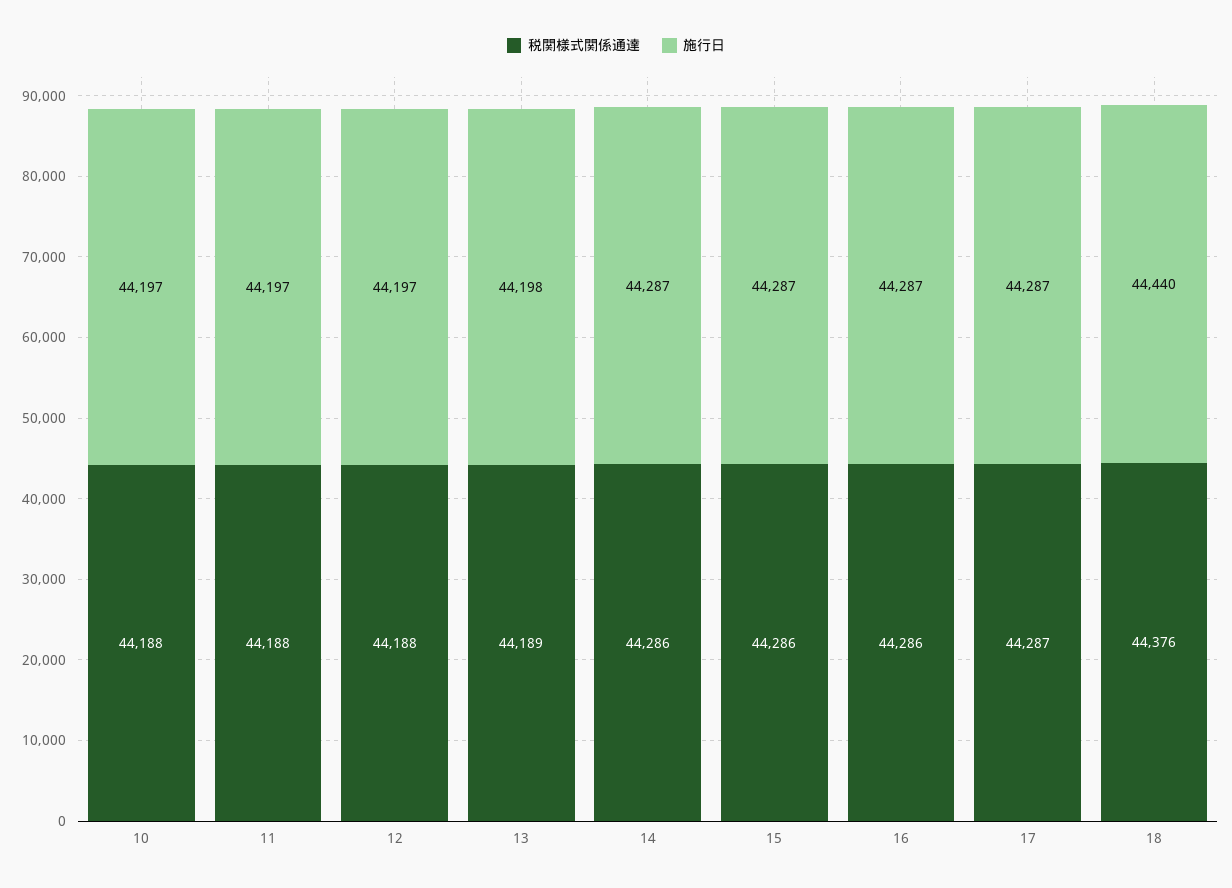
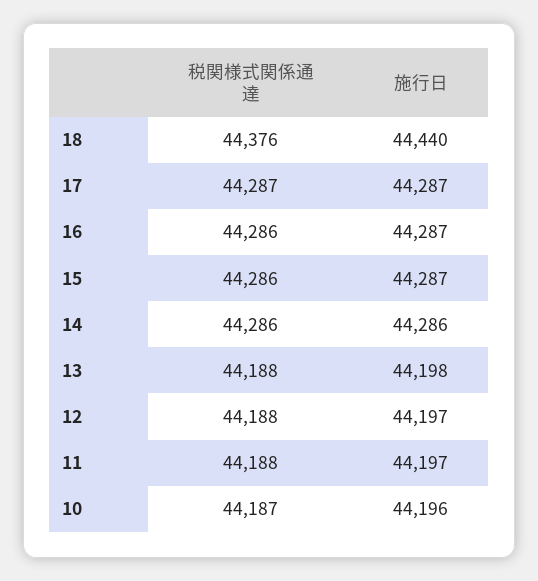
税関様式関係通達, 10: 44188 -> 44187
施行日, 10: 44197 -> 44196
税関様式関係通達, 13: 44189 -> 44188
施行日, 14: 44287 -> 44286

